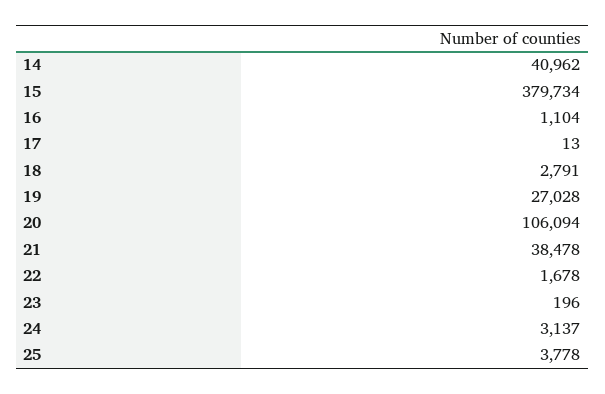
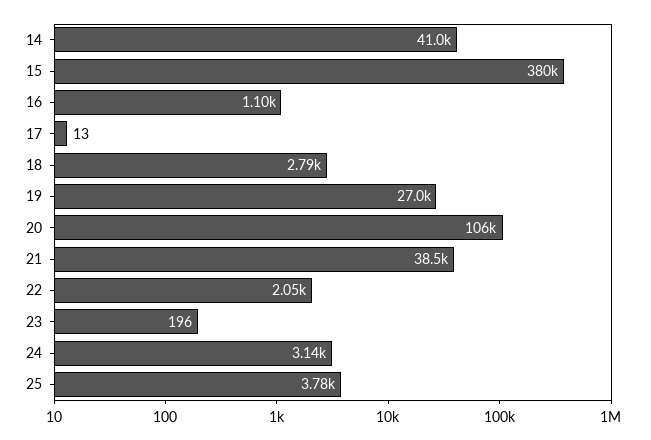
22: 1678 -> 2050

